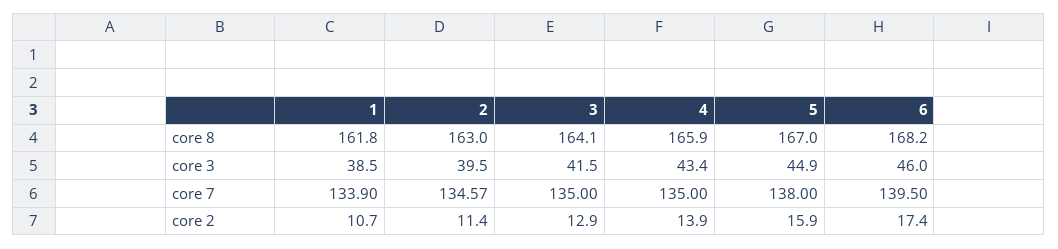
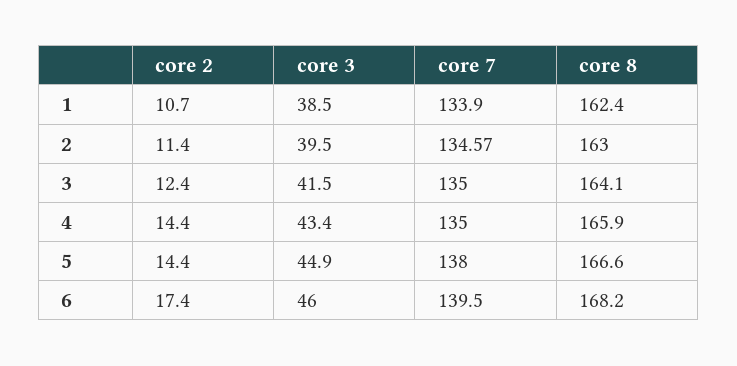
1, core 8: 161.8 -> 162.4
5, core 8: 167 -> 166.6
3, core 2: 12.9 -> 12.4
4, core 2: 13.9 -> 14.4
5, core 2: 15.9 -> 14.4

